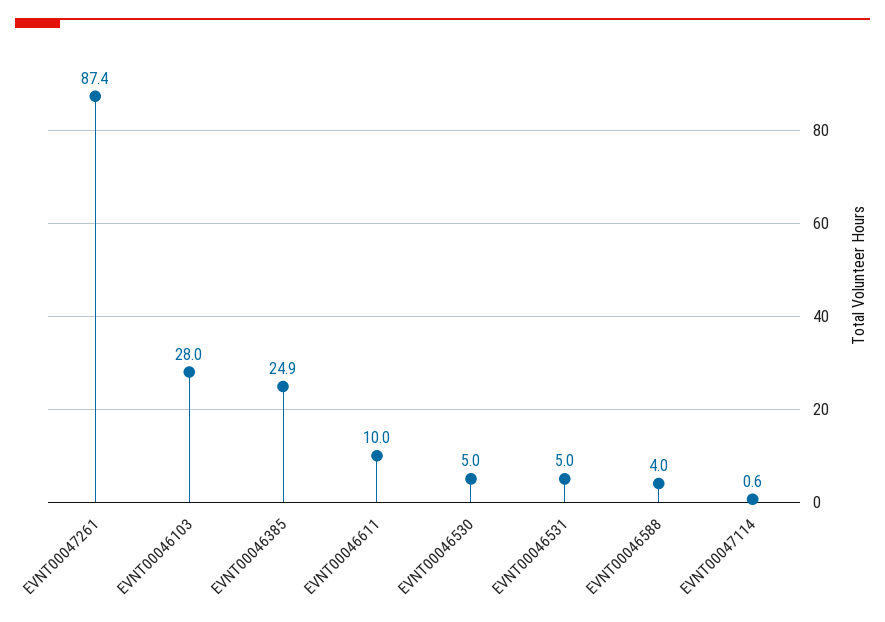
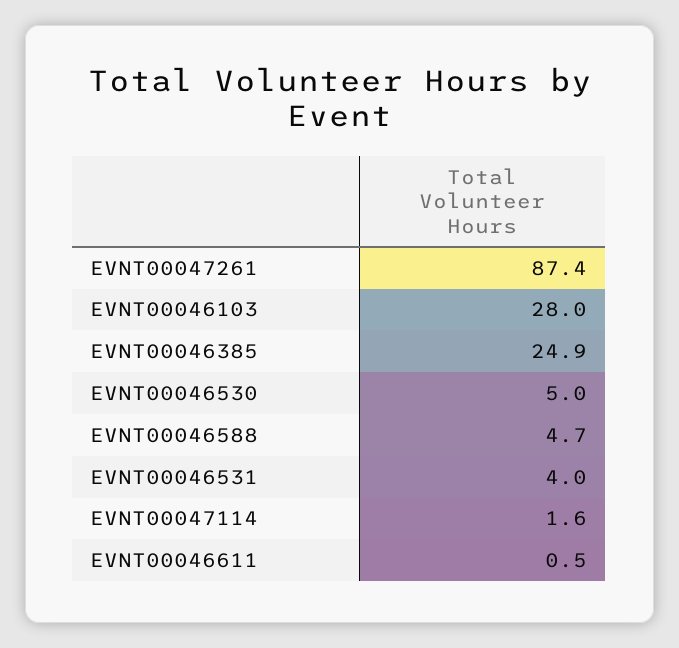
EVNT00046611: 10 -> 0.5
EVNT00046531: 5 -> 4
EVNT00046588: 4 -> 4.7
EVNT00047114: 0.6 -> 1.6

